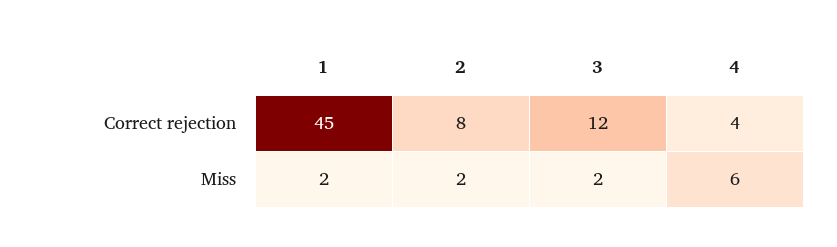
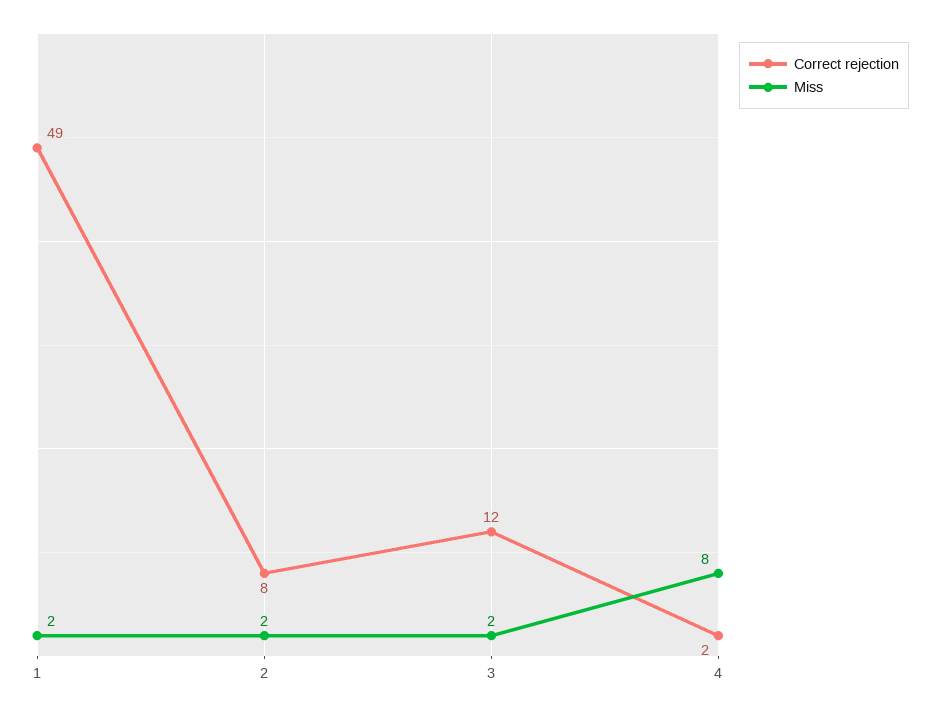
Correct rejection, 1: 45 -> 49
Correct rejection, 4: 4 -> 2
Miss, 4: 6 -> 8

